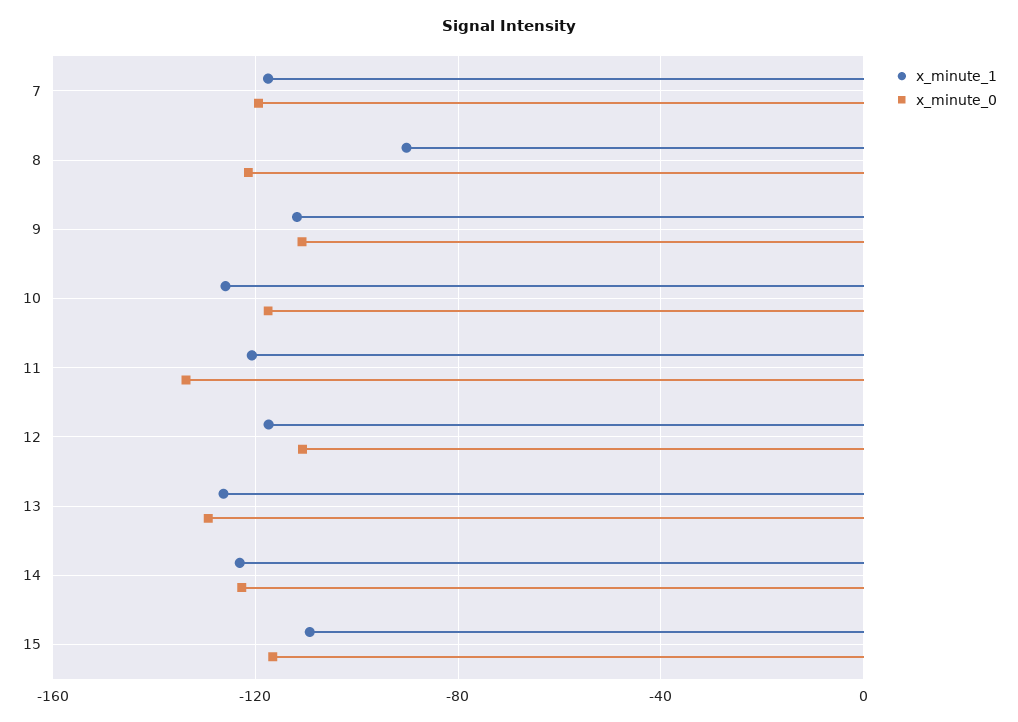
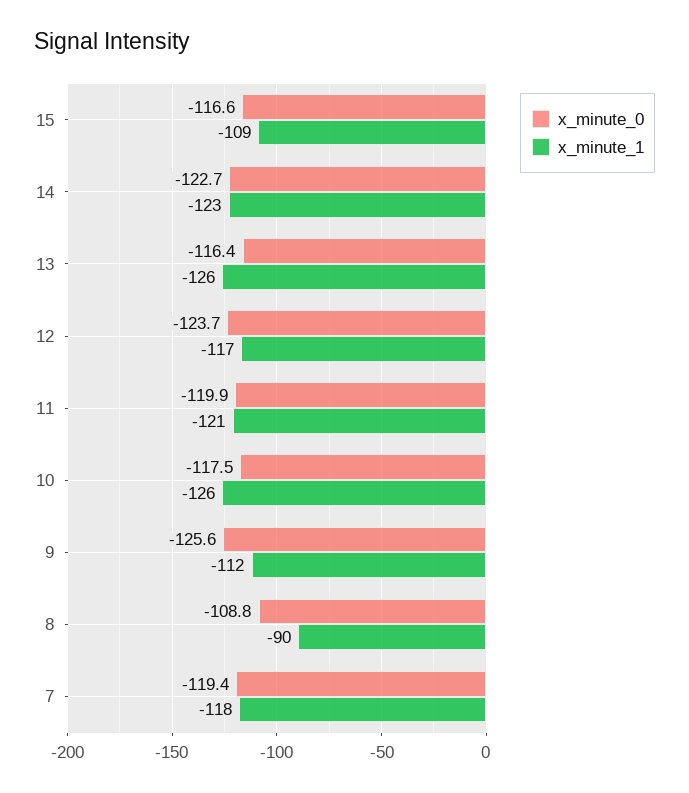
x_minute_0, 8: -120 -> -108.8
x_minute_0, 9: -110 -> -125.6
x_minute_0, 11: -135 -> -119.9
x_minute_0, 12: -110 -> -123.7
x_minute_0, 13: -130 -> -116.4

